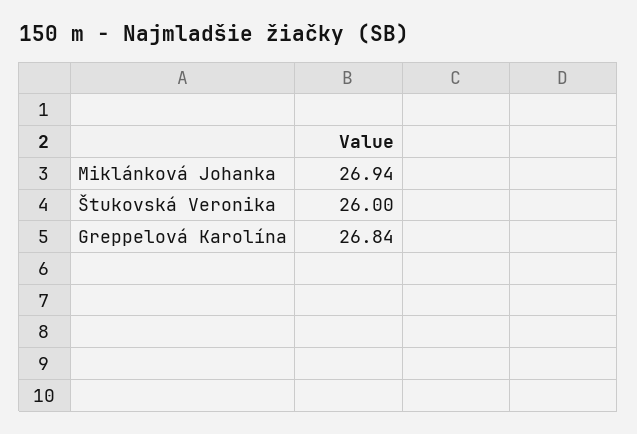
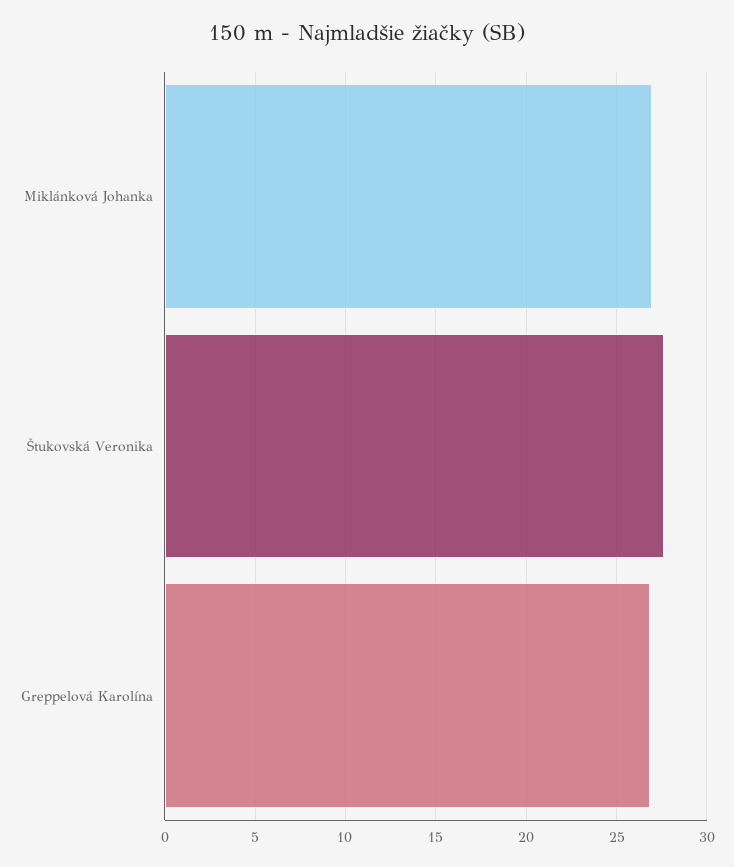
Štukovská Veronika: 26 -> 27.5

